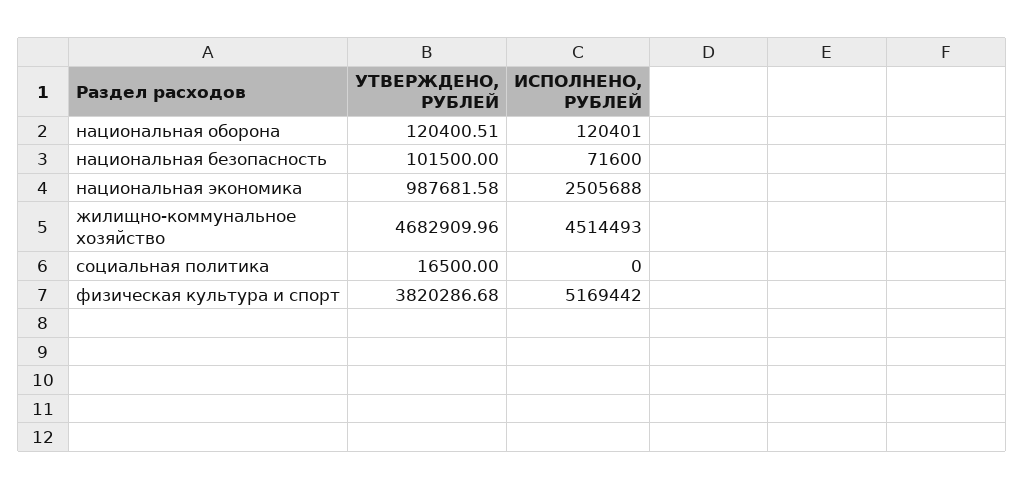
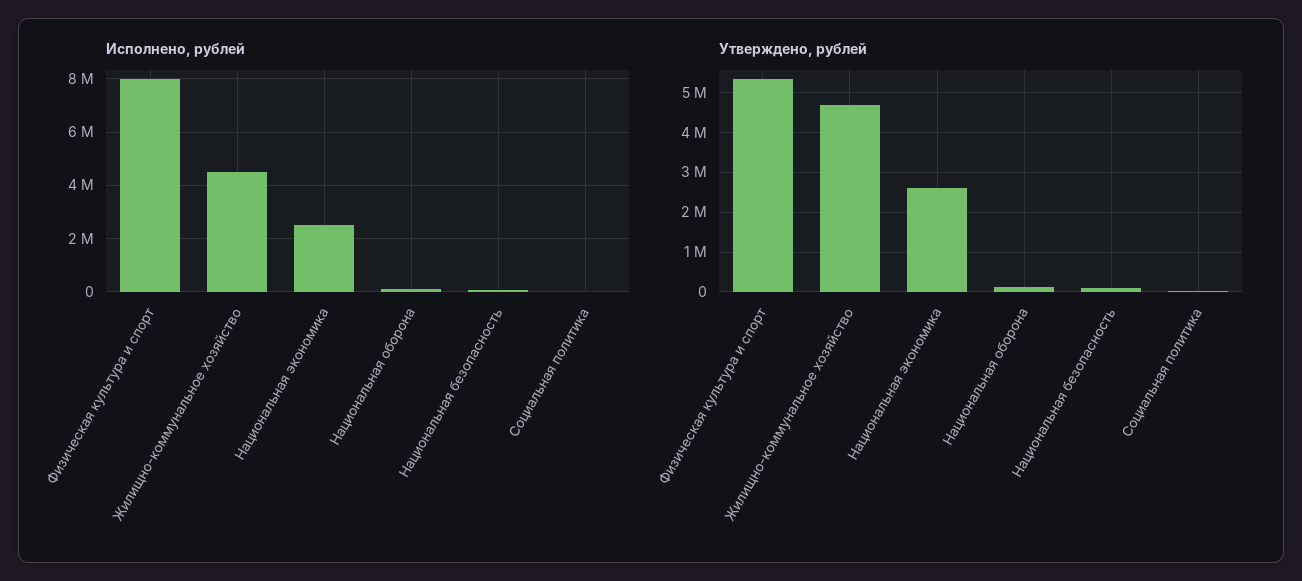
УТВЕРЖДЕНО, РУБЛЕЙ, национальная экономика: 987681.58 -> 2600000
УТВЕРЖДЕНО, РУБЛЕЙ, физическая культура и спорт: 3820286.68 -> 5400000
ИСПОЛНЕНО, РУБЛЕЙ, физическая культура и спорт: 5169442 -> 8000000

